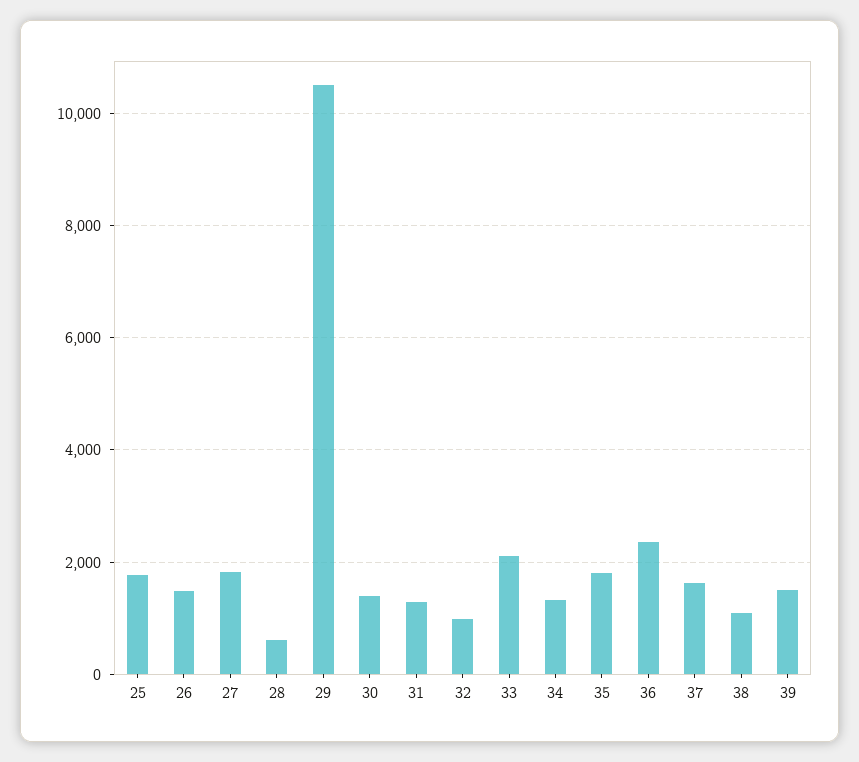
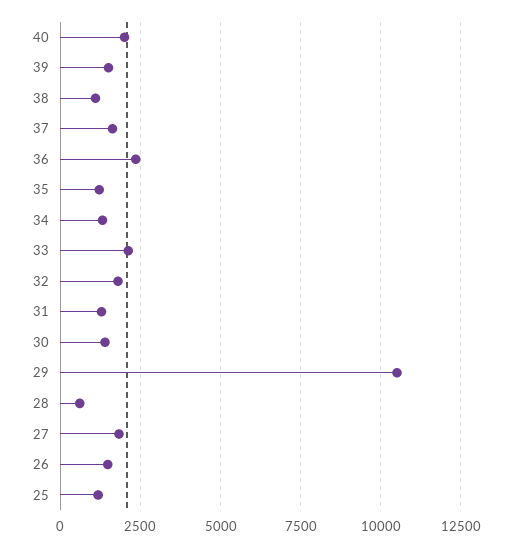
25: 1800 -> 1250
32: 1000 -> 1750
35: 1800 -> 1250
40: none -> 2000

